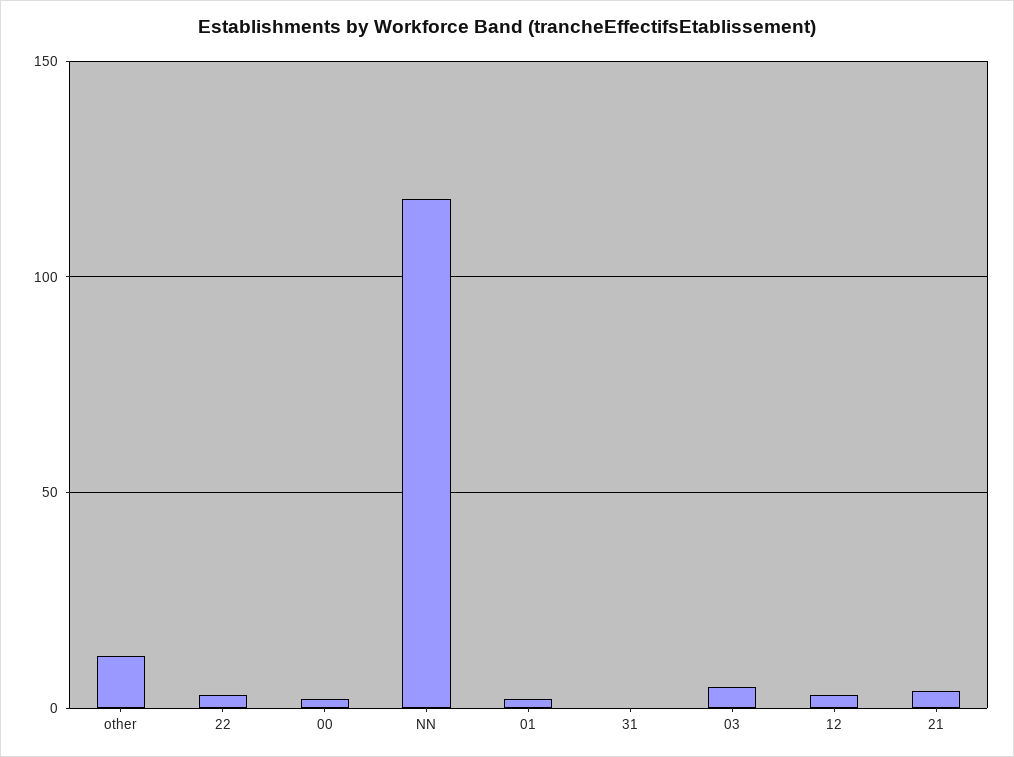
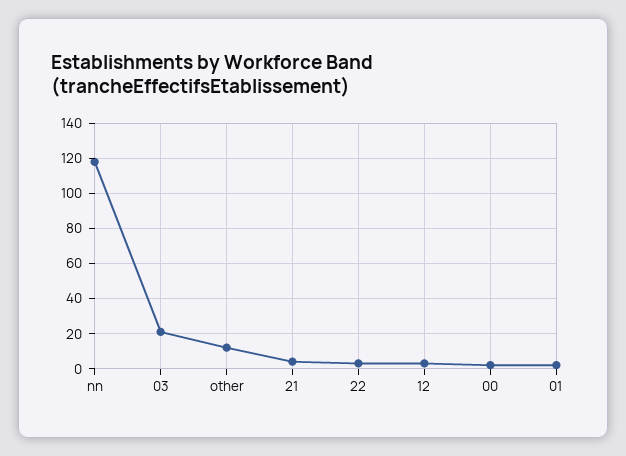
31: 0 -> none
03: 5 -> 20

